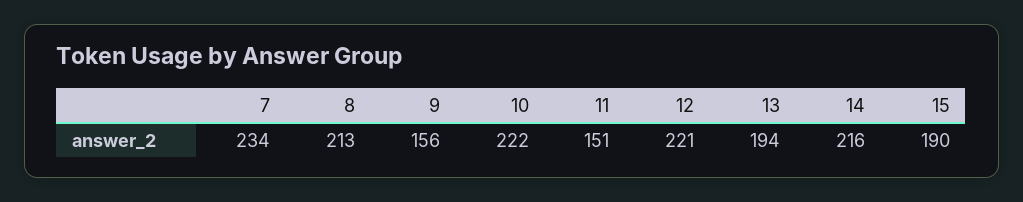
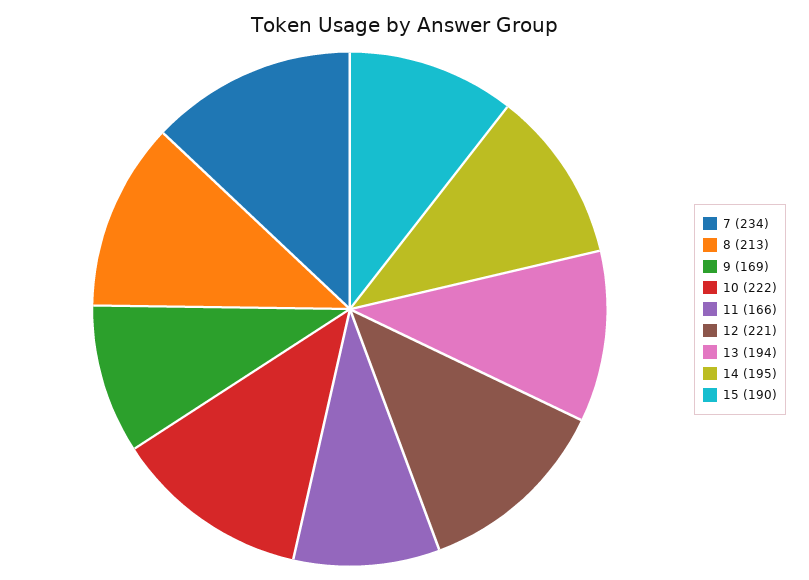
9: 156 -> 169
11: 151 -> 166
14: 216 -> 195

